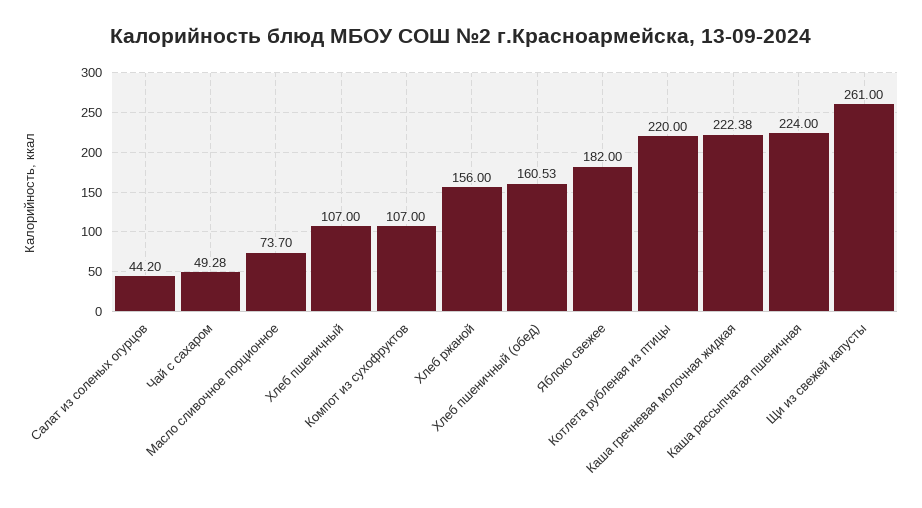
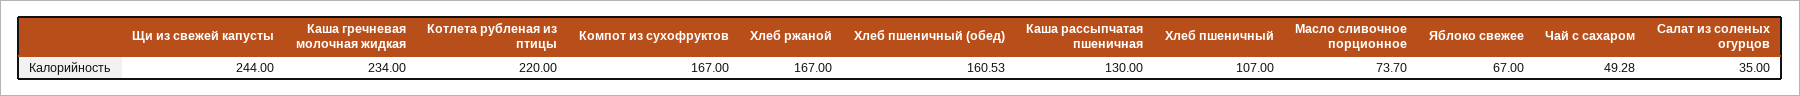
Салат из соленых огурцов: 44.2 -> 35
Компот из сухофруктов: 107 -> 167
Хлеб ржаной: 156 -> 167
Яблоко свежее: 182 -> 67
Каша гречневая молочная жидкая: 222.38 -> 234
Каша рассыпчатая пшеничная: 224 -> 130
Щи из свежей капусты: 261 -> 244

